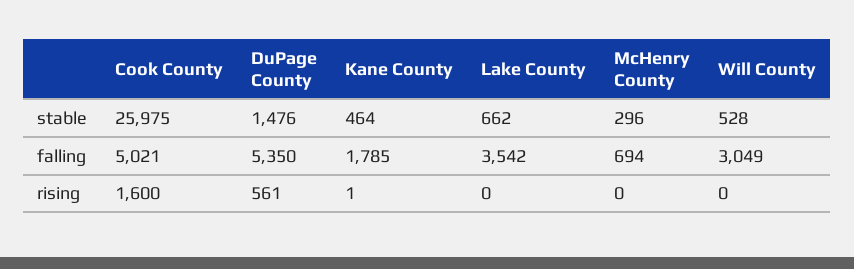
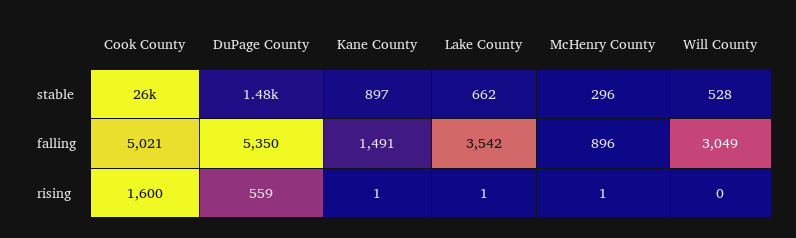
Kane County, stable: 464 -> 897
Kane County, falling: 1785 -> 1491
McHenry County, falling: 694 -> 896
DuPage County, rising: 561 -> 559
Lake County, rising: 0 -> 1
McHenry County, rising: 0 -> 1

